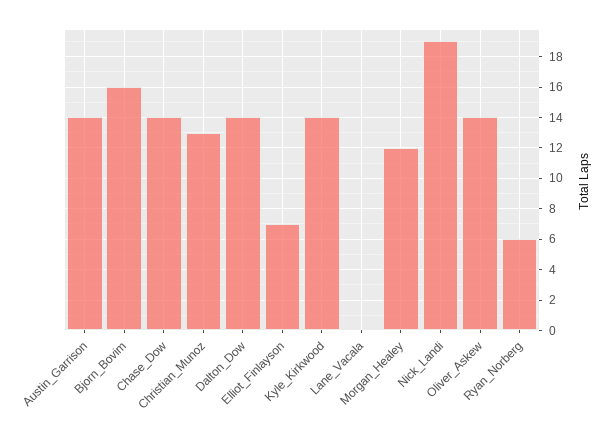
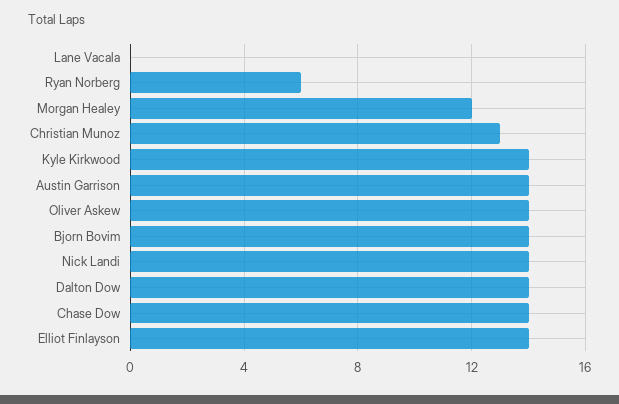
Bjorn_Bovim: 16 -> 14
Elliot_Finlayson: 7 -> 14
Nick_Landi: 19 -> 14

